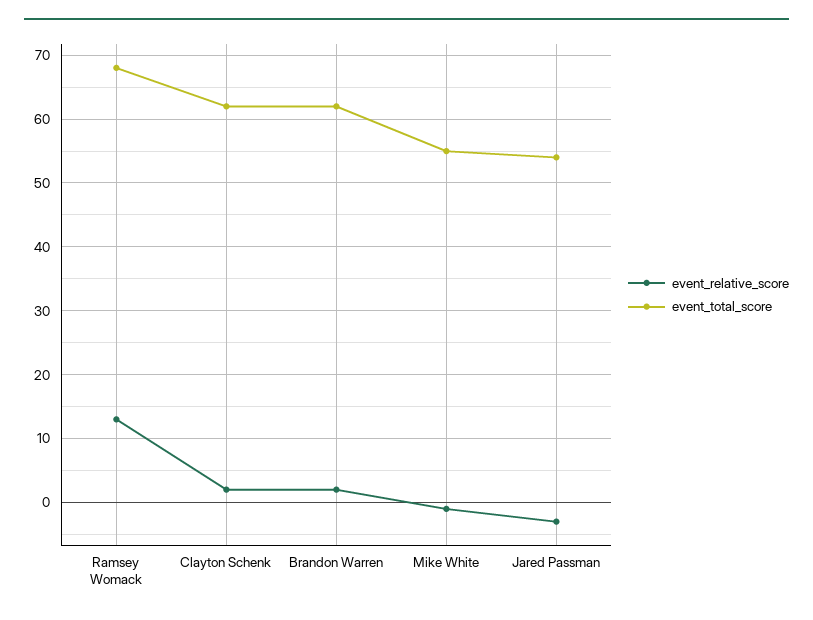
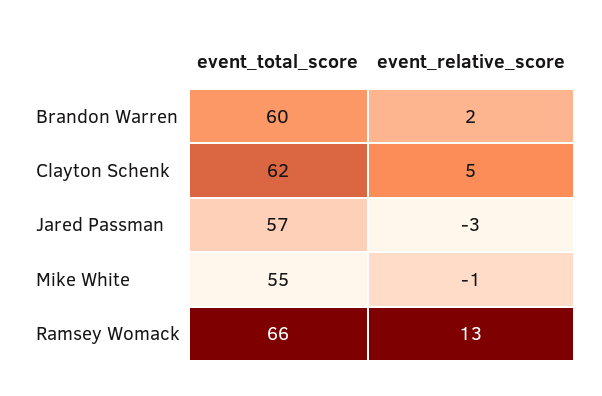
event_total_score, Ramsey Womack: 68 -> 66
event_relative_score, Clayton Schenk: 2 -> 5
event_total_score, Brandon Warren: 62 -> 60
event_total_score, Jared Passman: 54 -> 57

